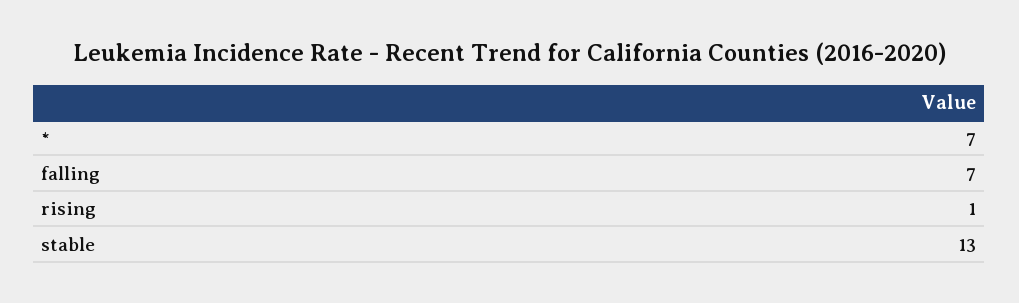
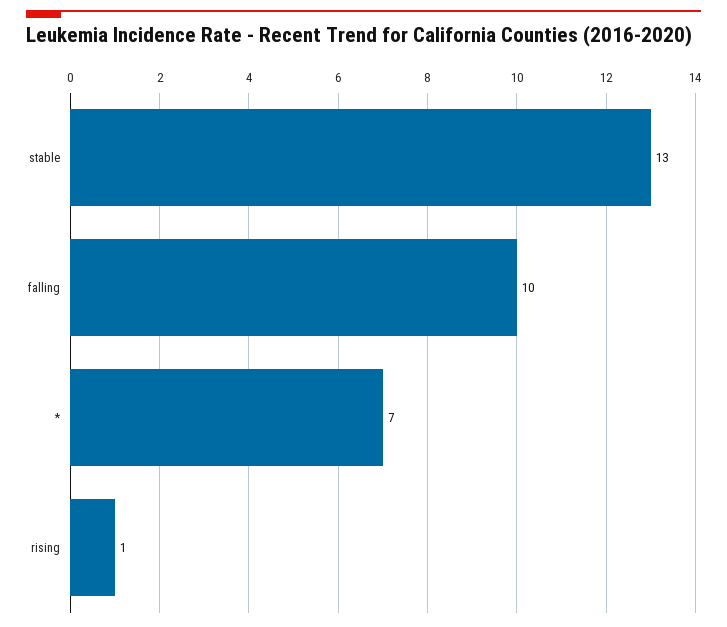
falling: 7 -> 10

